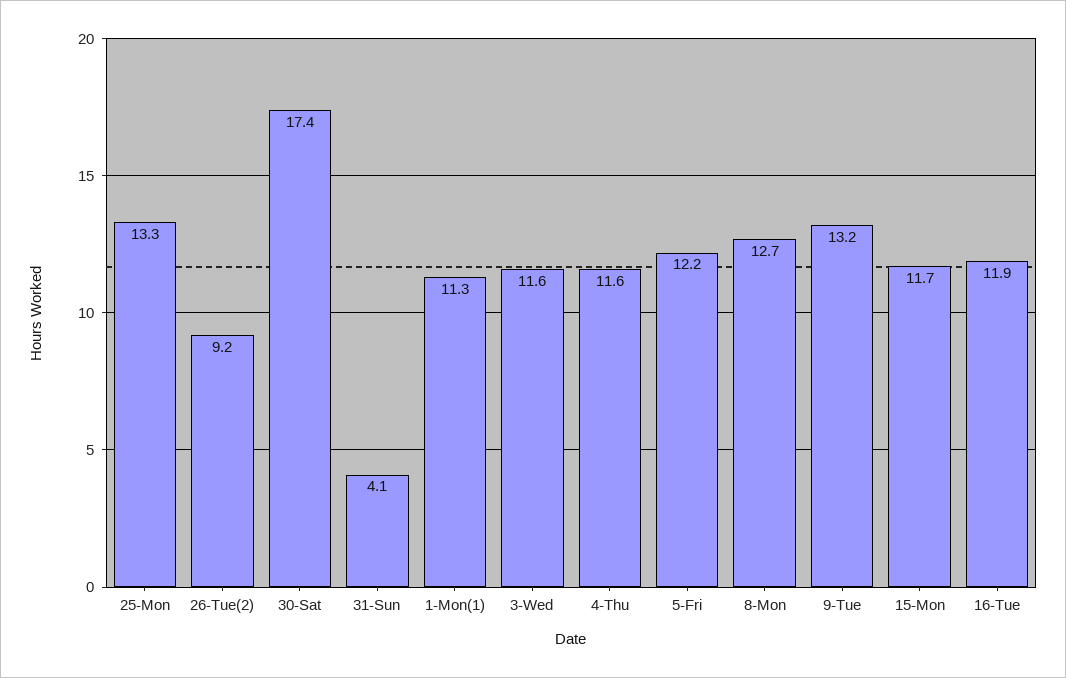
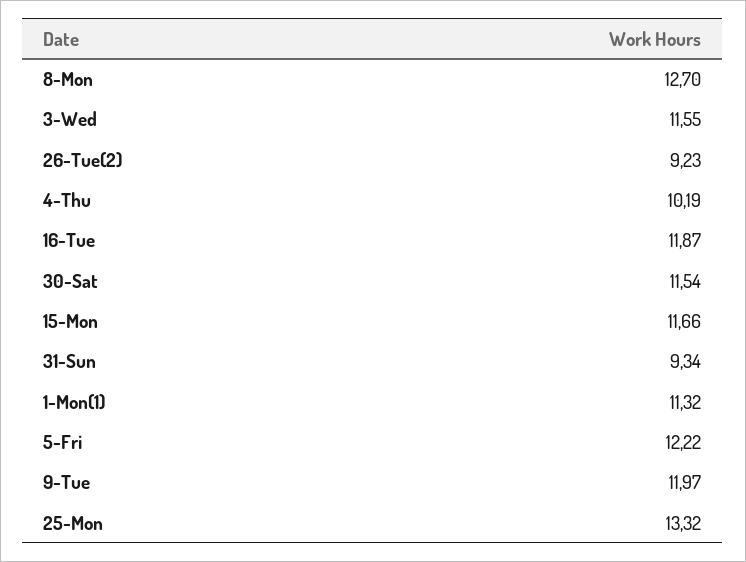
30-Sat: 17.4 -> 11.54
31-Sun: 4.1 -> 9.34
4-Thu: 11.6 -> 10.19
9-Tue: 13.2 -> 11.97

